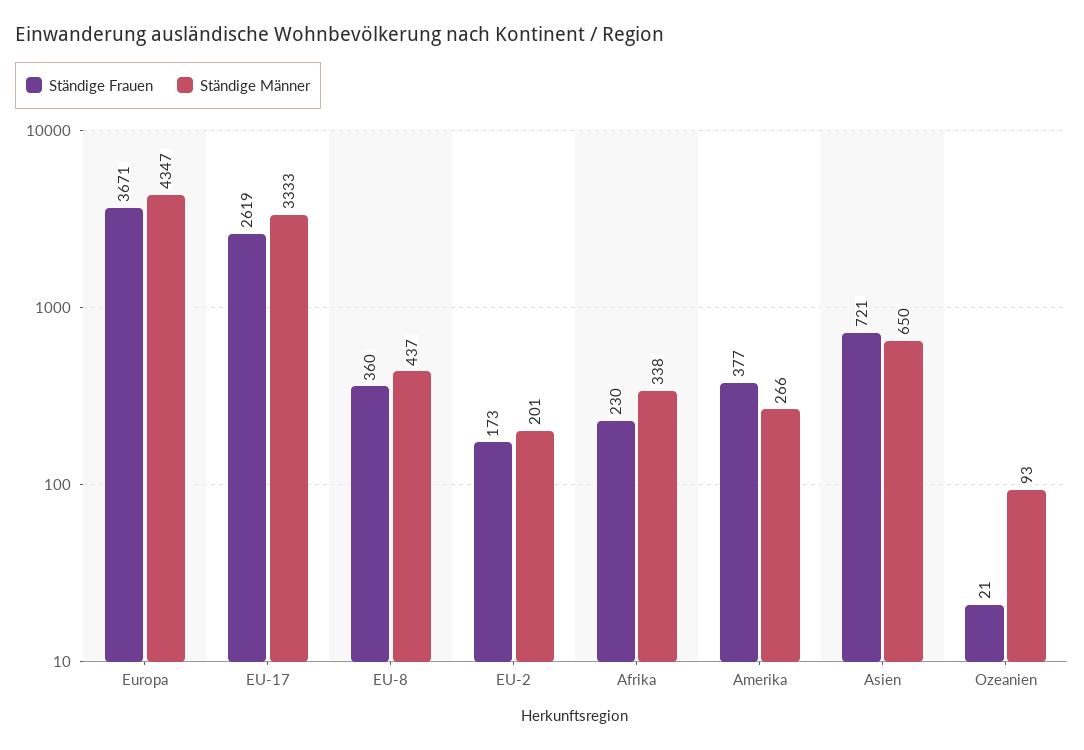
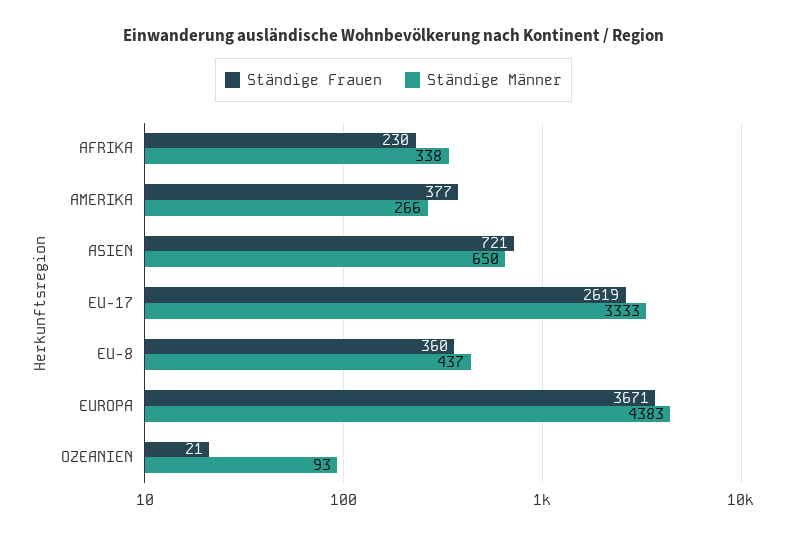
Ständige Männer, Europa: 4347 -> 4383
Ständige Frauen, EU-2: 173 -> none
Ständige Männer, EU-2: 201 -> none

